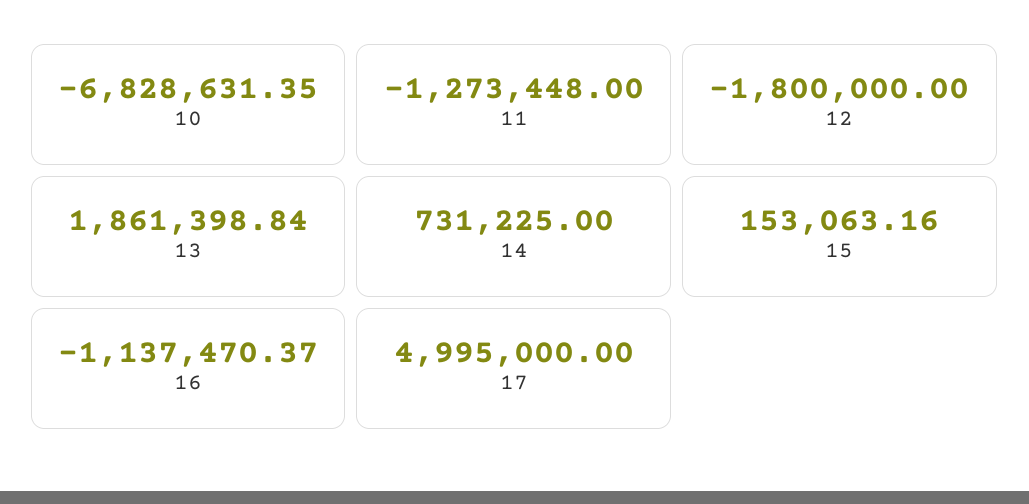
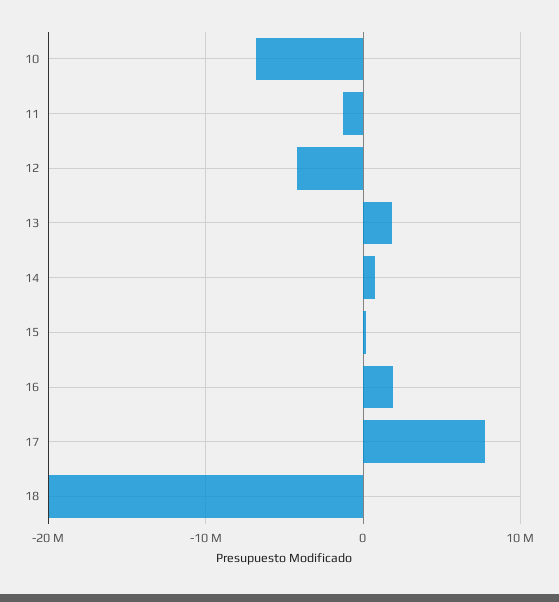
12: -1800000 -> -4000000
16: -1137470.37 -> 2000000
17: 4995000 -> 8000000
18: none -> -20000000

